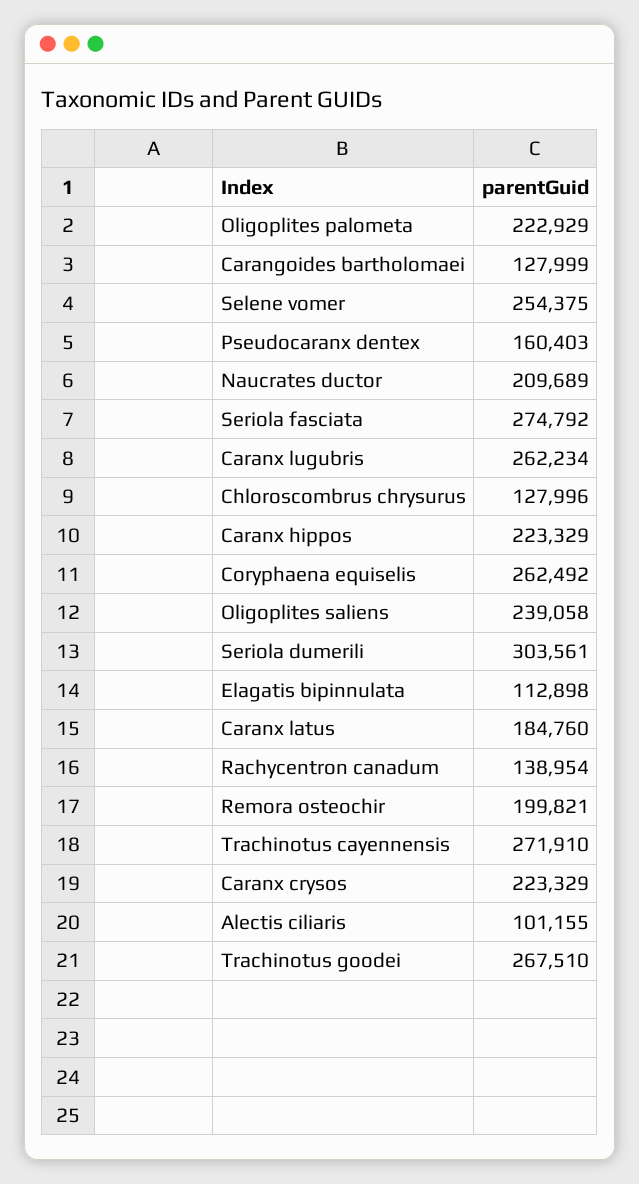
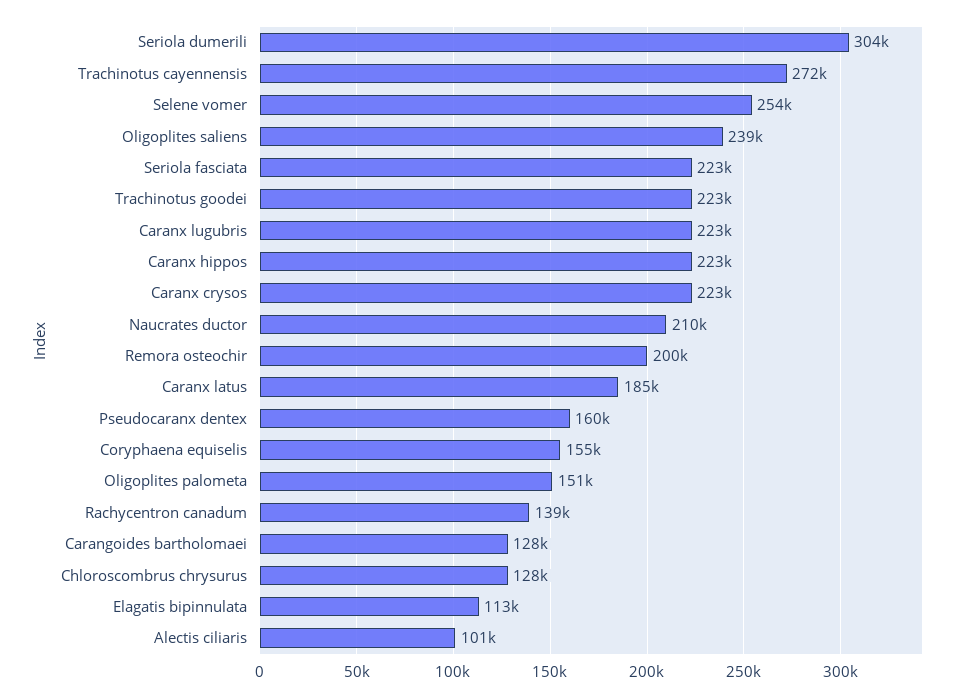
Oligoplites palometa: 222929 -> 151000
Seriola fasciata: 274792 -> 223000
Caranx lugubris: 262234 -> 223000
Coryphaena equiselis: 262492 -> 155000
Trachinotus goodei: 267510 -> 223000

